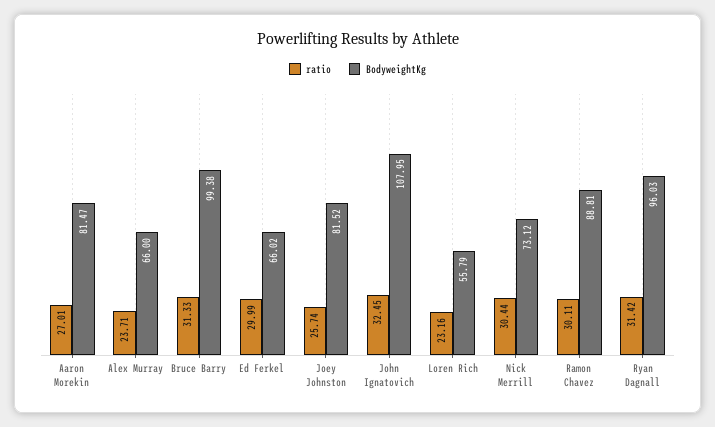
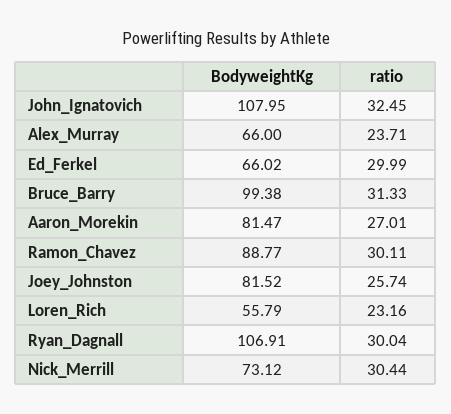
BodyweightKg, Ramon Chavez: 88.81 -> 88.77
ratio, Ryan Dagnall: 31.42 -> 30.04
BodyweightKg, Ryan Dagnall: 96.03 -> 106.91

